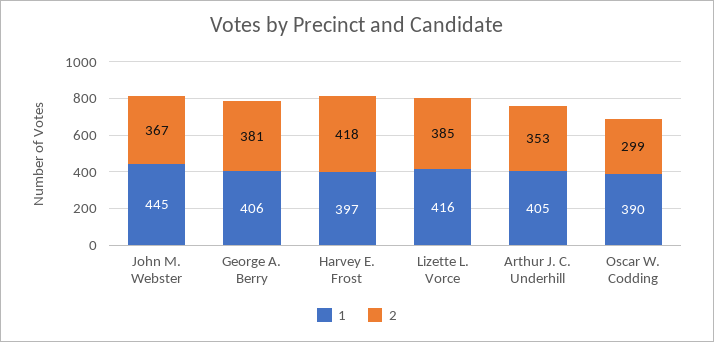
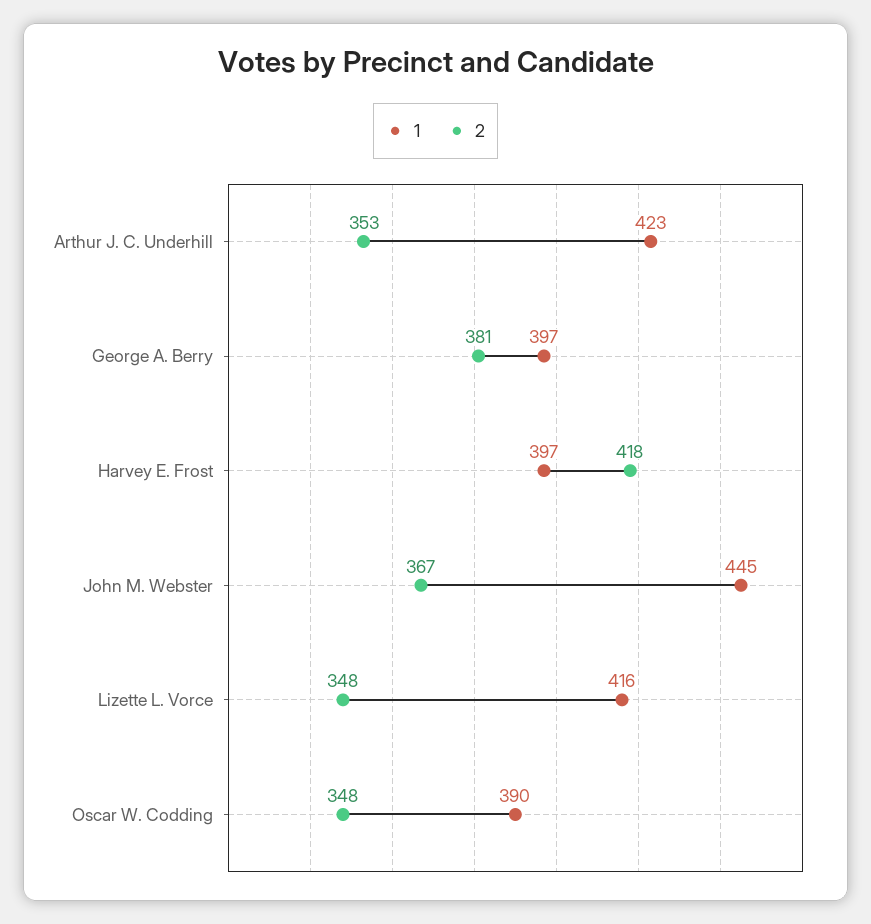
1, George A. Berry: 406 -> 397
2, Lizette L. Vorce: 385 -> 348
1, Arthur J. C. Underhill: 405 -> 423
2, Oscar W. Codding: 299 -> 348

